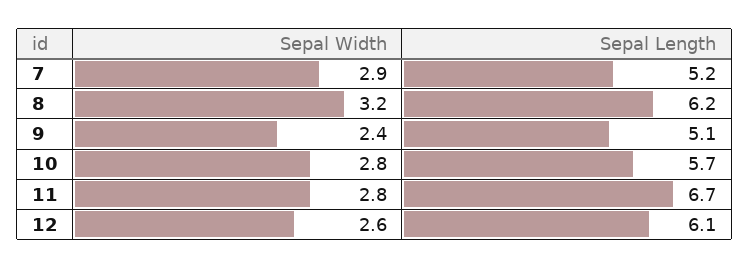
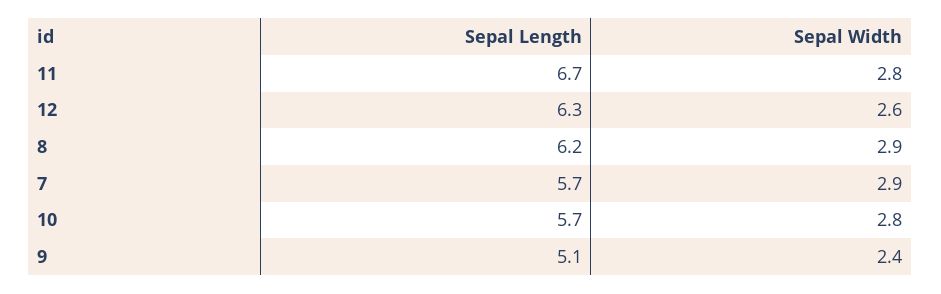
Sepal Length, 7: 5.2 -> 5.7
Sepal Width, 8: 3.2 -> 2.9
Sepal Length, 12: 6.1 -> 6.3

